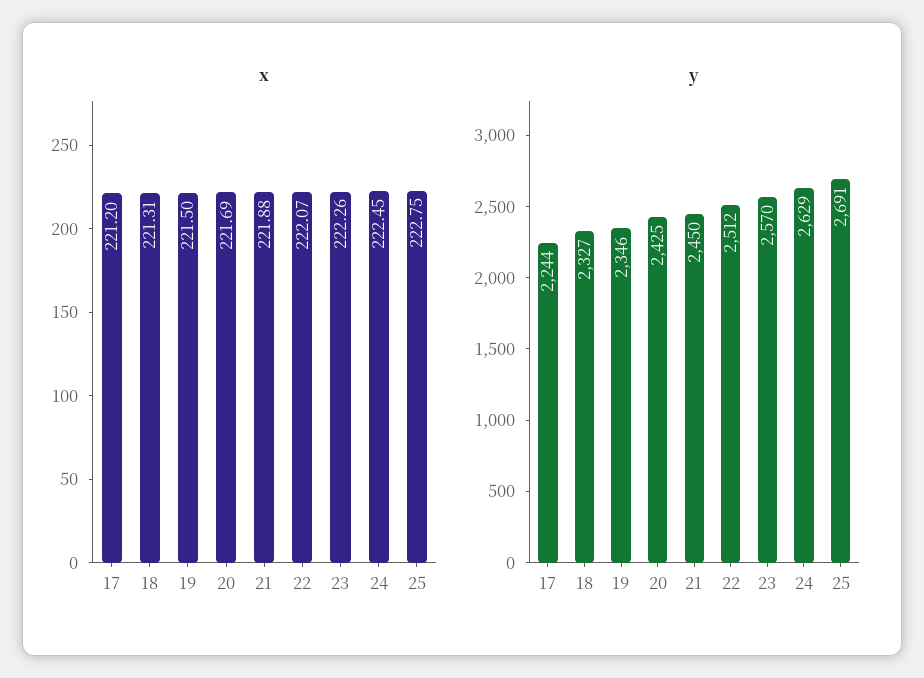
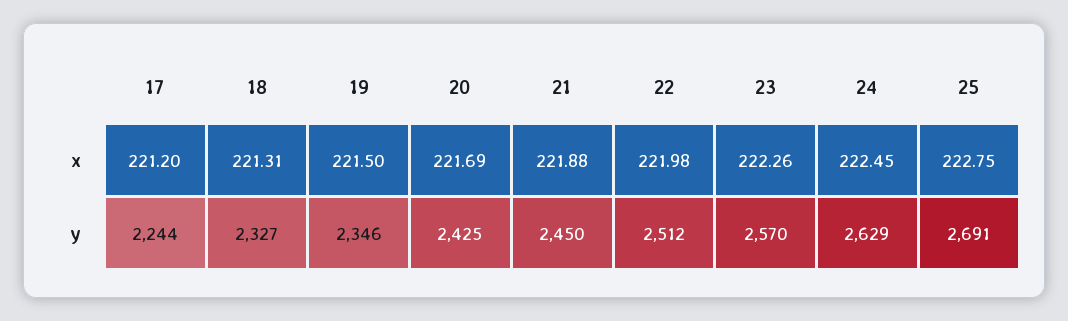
x, 22: 222.07 -> 221.98

